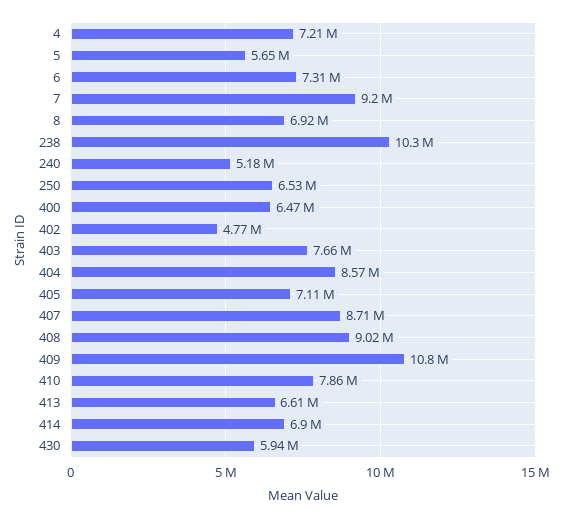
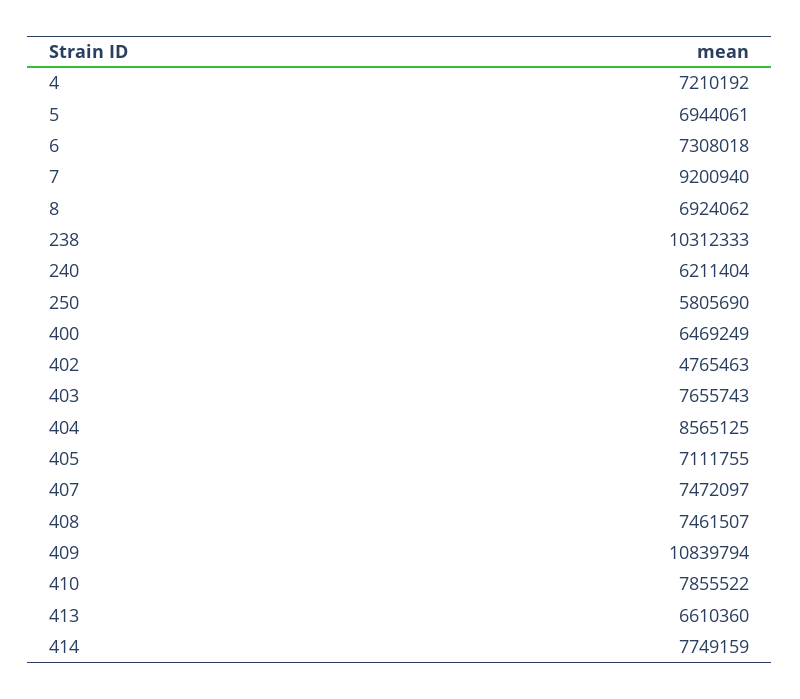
5: 5650000 -> 6944061
240: 5180000 -> 6211404
250: 6530000 -> 5805690
407: 8710000 -> 7472097
408: 9020000 -> 7461507
414: 6900000 -> 7749159
430: 5940000 -> none

